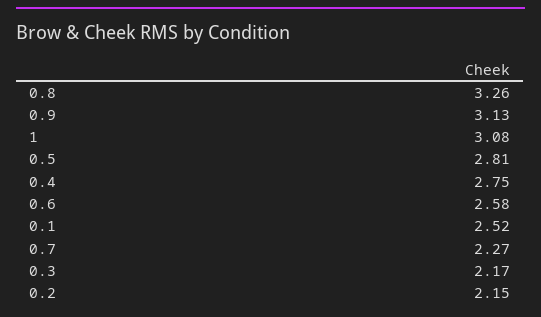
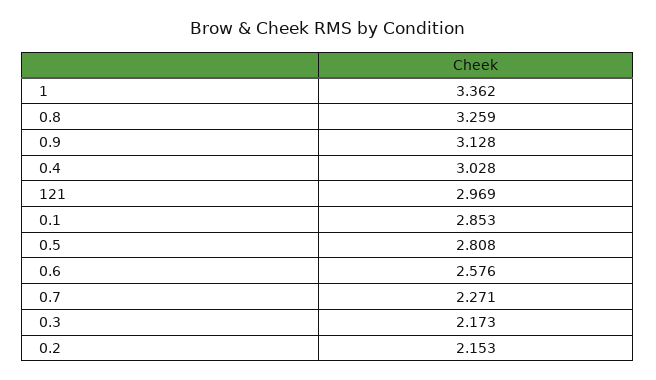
1: 3.08 -> 3.362
0.4: 2.75 -> 3.028
0.1: 2.52 -> 2.853
121: none -> 2.969

